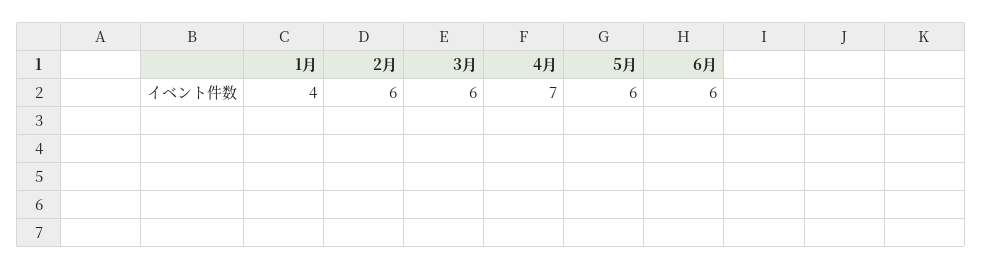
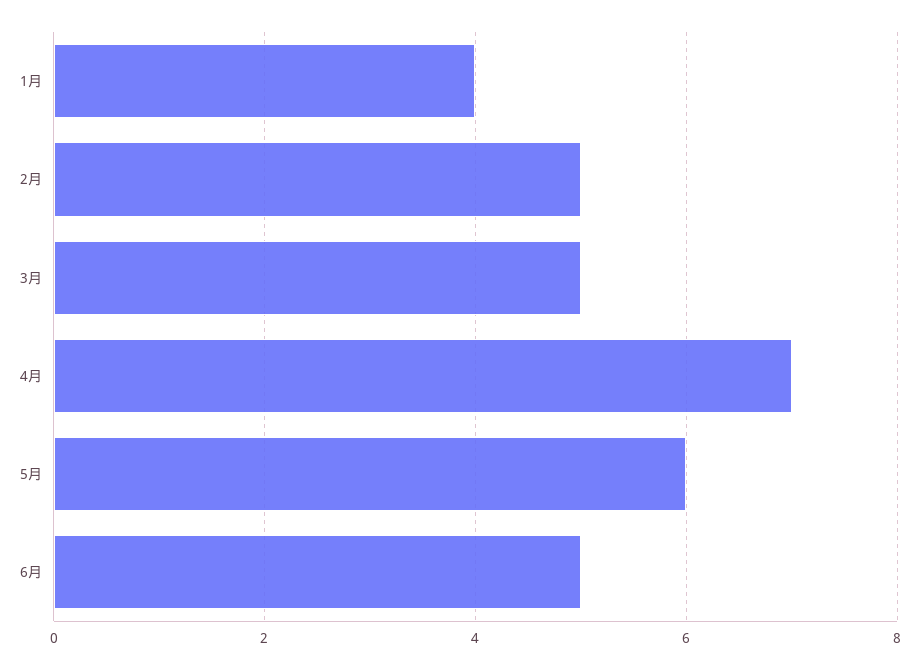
2月: 6 -> 5
3月: 6 -> 5
6月: 6 -> 5

